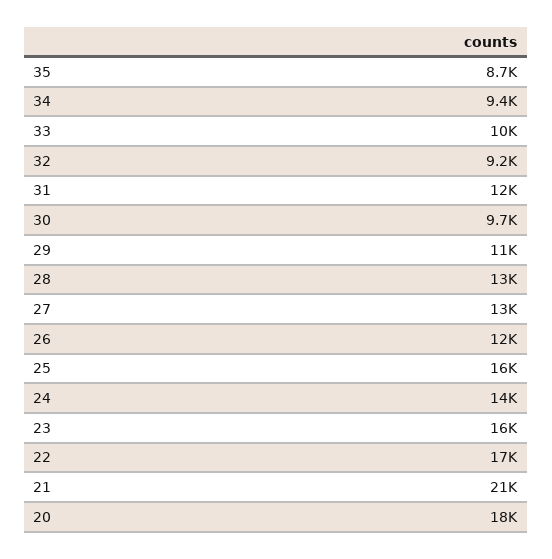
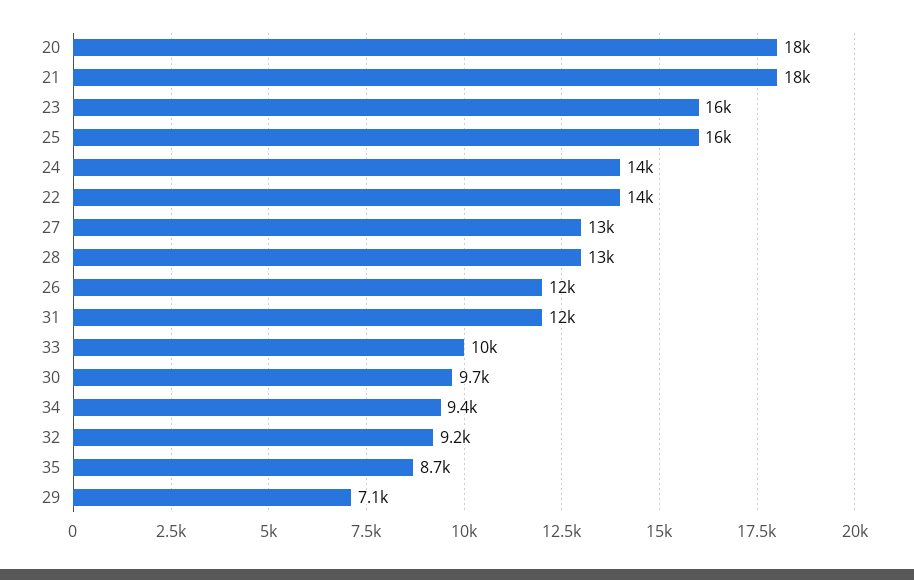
29: 11000 -> 7100
22: 17000 -> 14000
21: 21000 -> 18000

